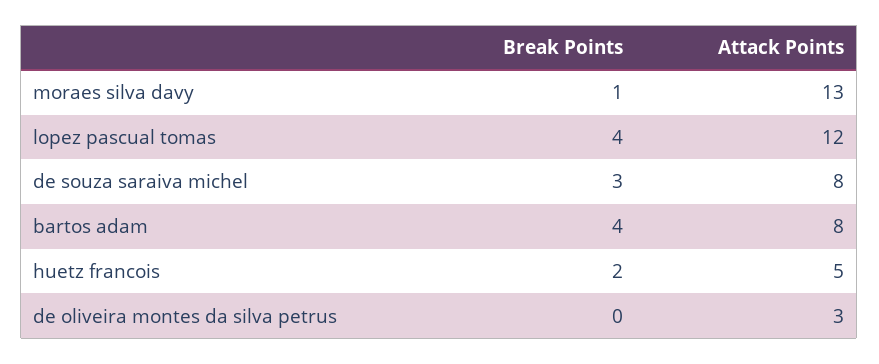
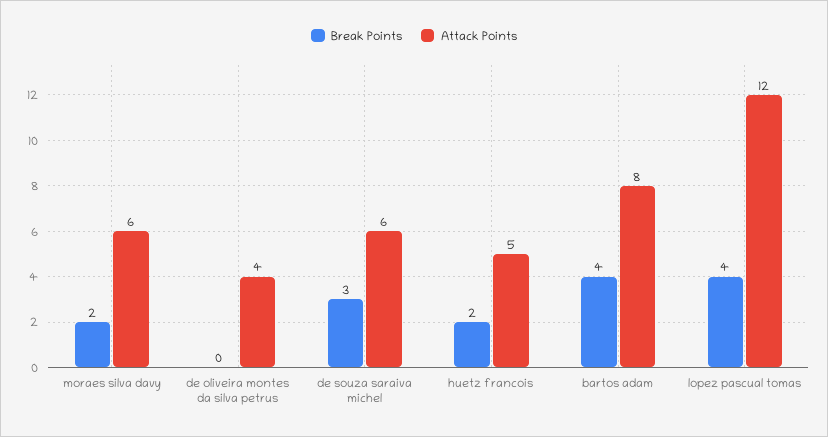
Break Points, moraes silva davy: 1 -> 2
Attack Points, moraes silva davy: 13 -> 6
Attack Points, de souza saraiva michel: 8 -> 6
Attack Points, de oliveira montes da silva petrus: 3 -> 4

